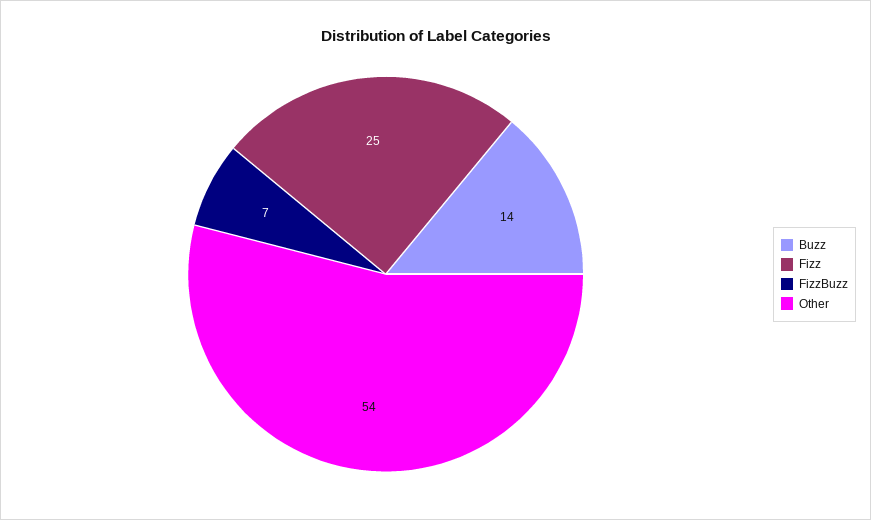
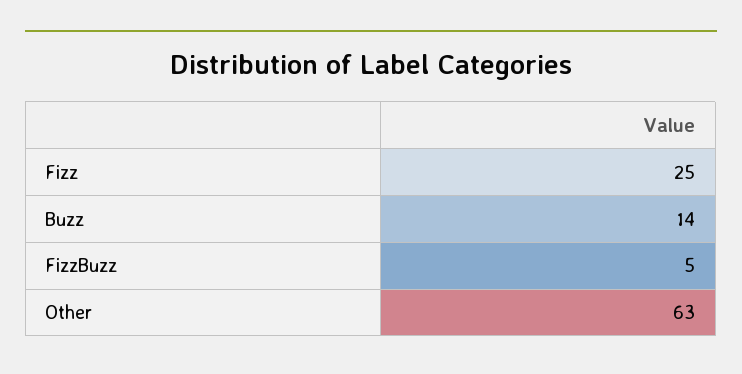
FizzBuzz: 7 -> 5
Other: 54 -> 63

